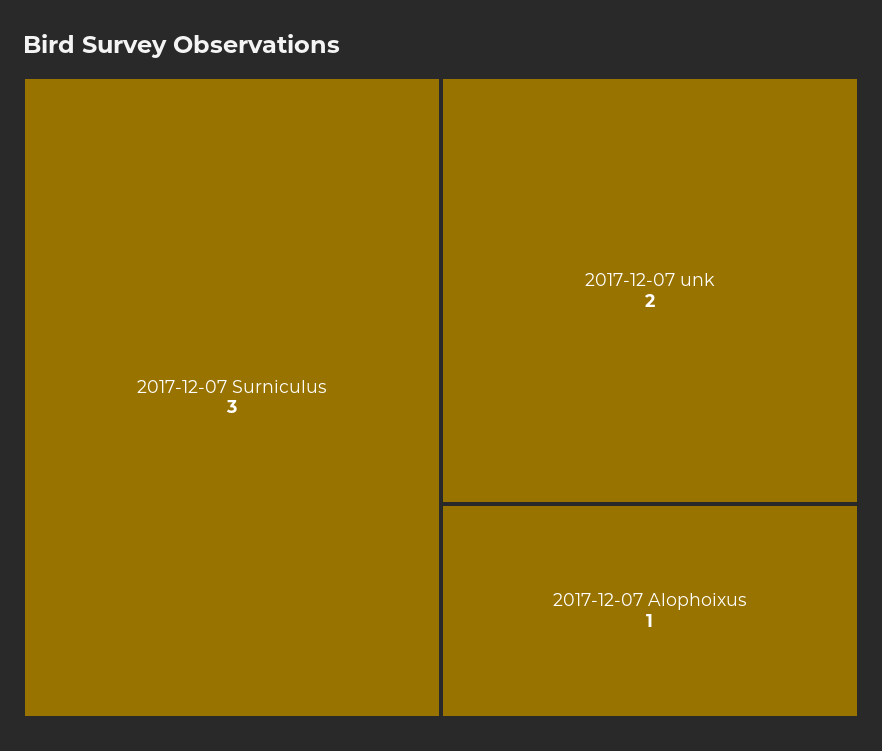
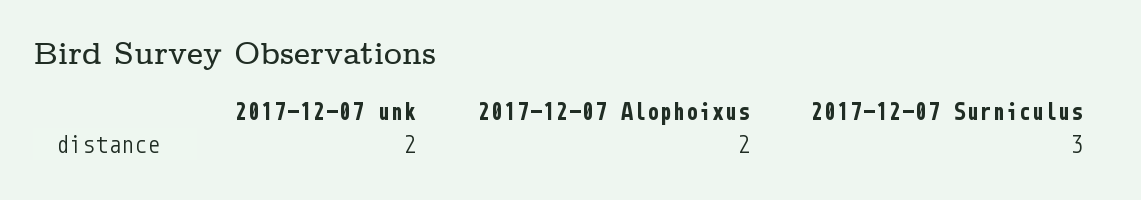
2017-12-07 Alophoixus: 1 -> 2

